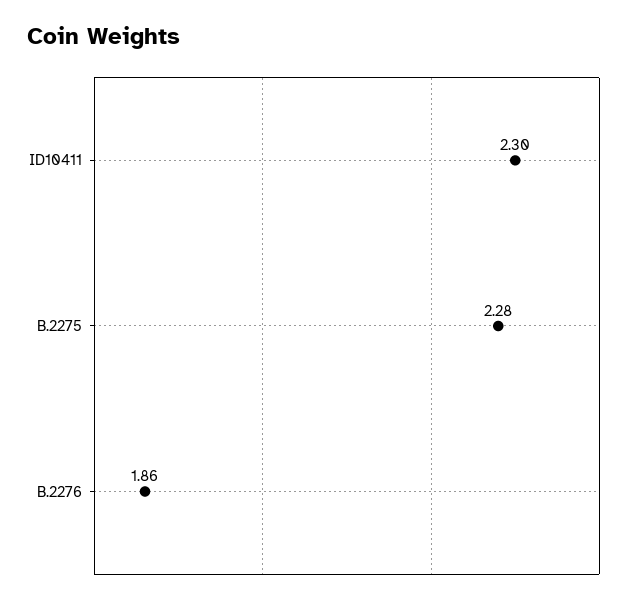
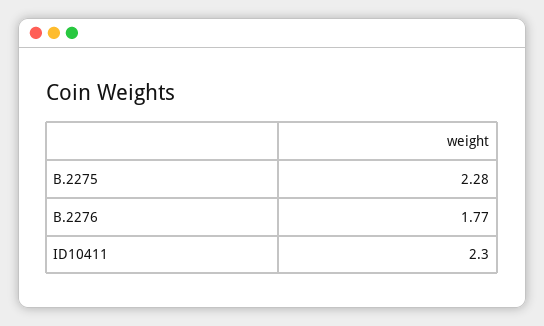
B.2276: 1.86 -> 1.77

